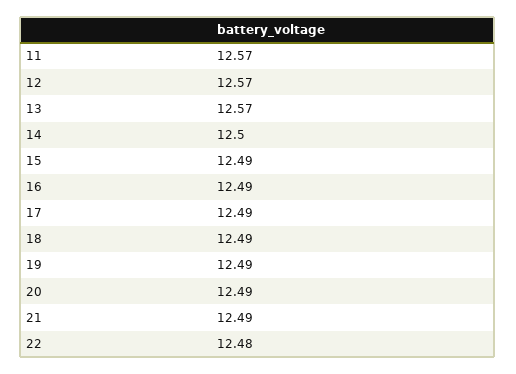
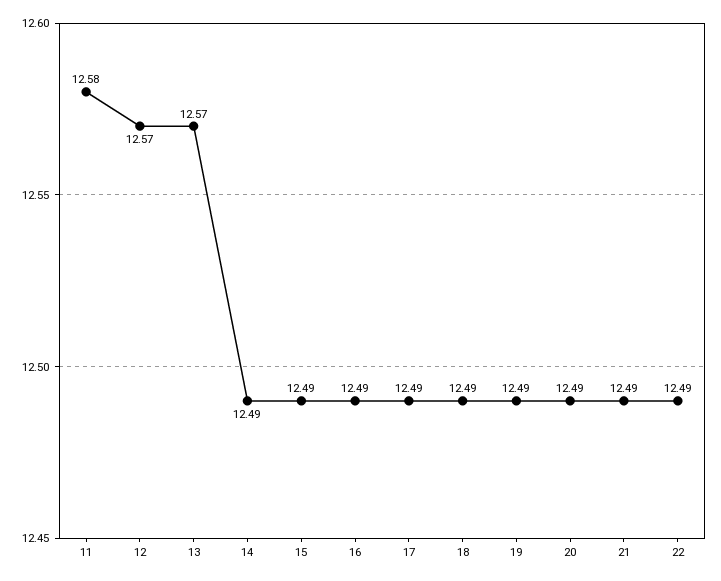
11: 12.57 -> 12.58
14: 12.5 -> 12.49
22: 12.48 -> 12.49

